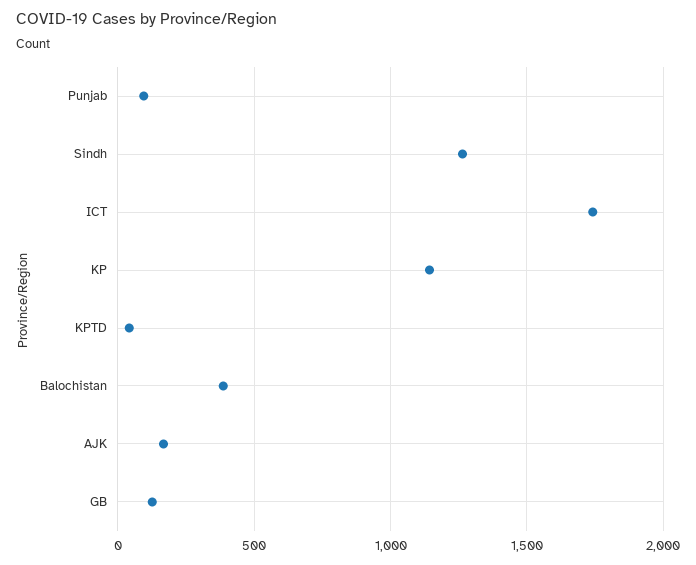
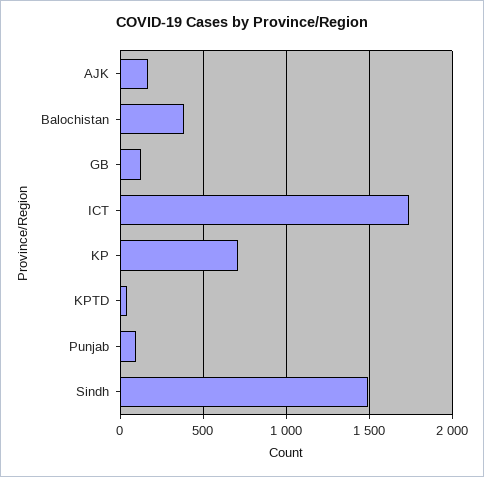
Sindh: 1250 -> 1500
KP: 1150 -> 700

